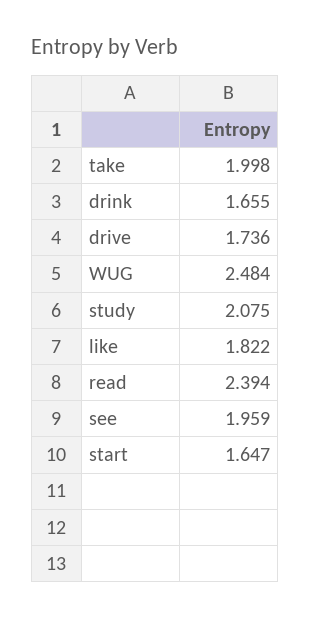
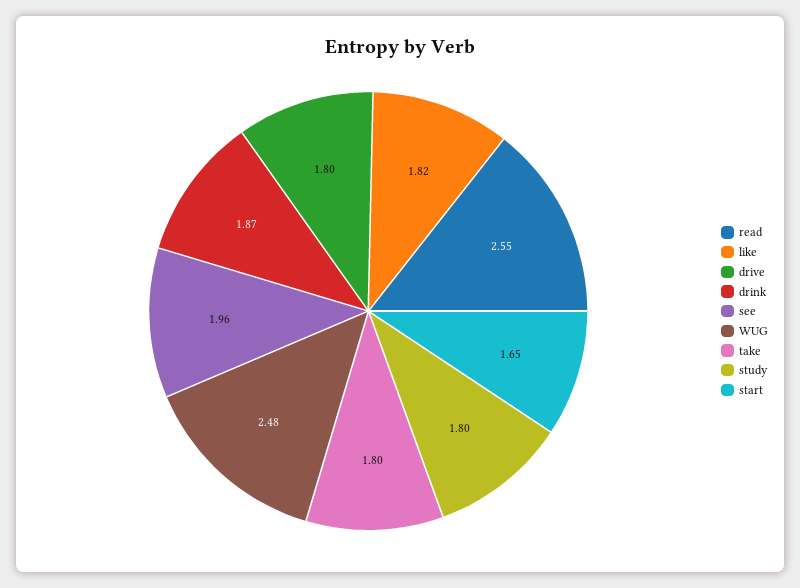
take: 1.998 -> 1.8
drink: 1.655 -> 1.87
drive: 1.736 -> 1.8
study: 2.075 -> 1.8
read: 2.394 -> 2.55

